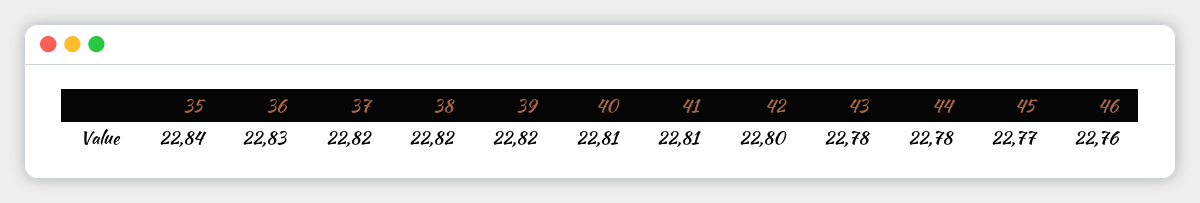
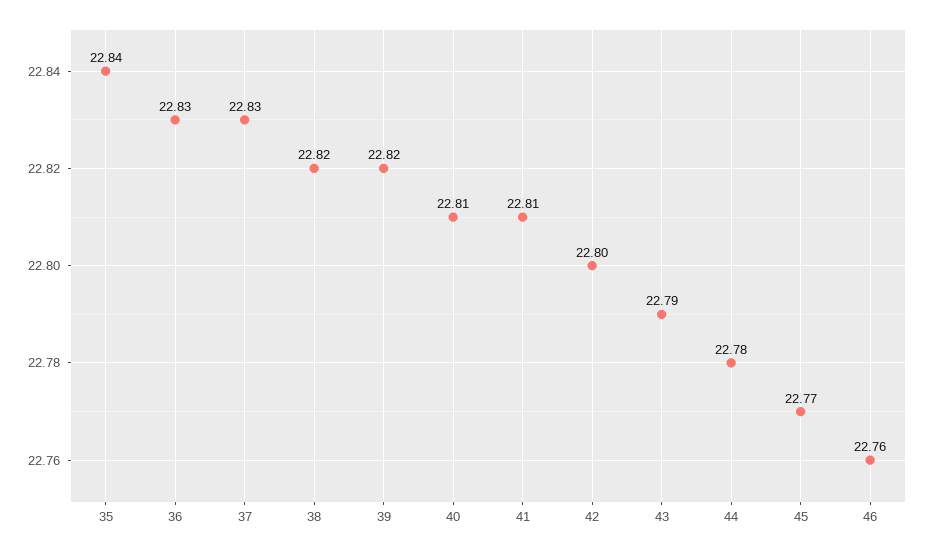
37: 22.82 -> 22.83
43: 22.78 -> 22.79

